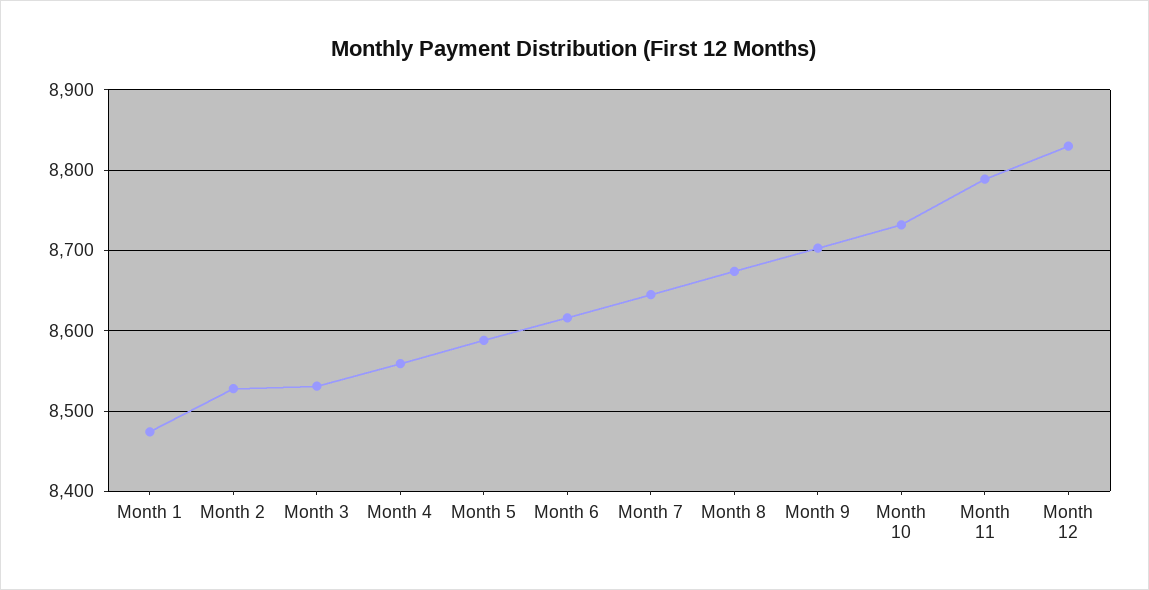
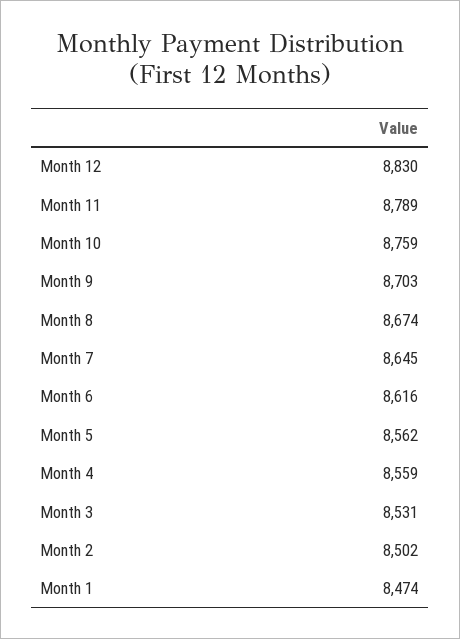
Month 2: 8530 -> 8502
Month 5: 8590 -> 8562
Month 10: 8730 -> 8759

